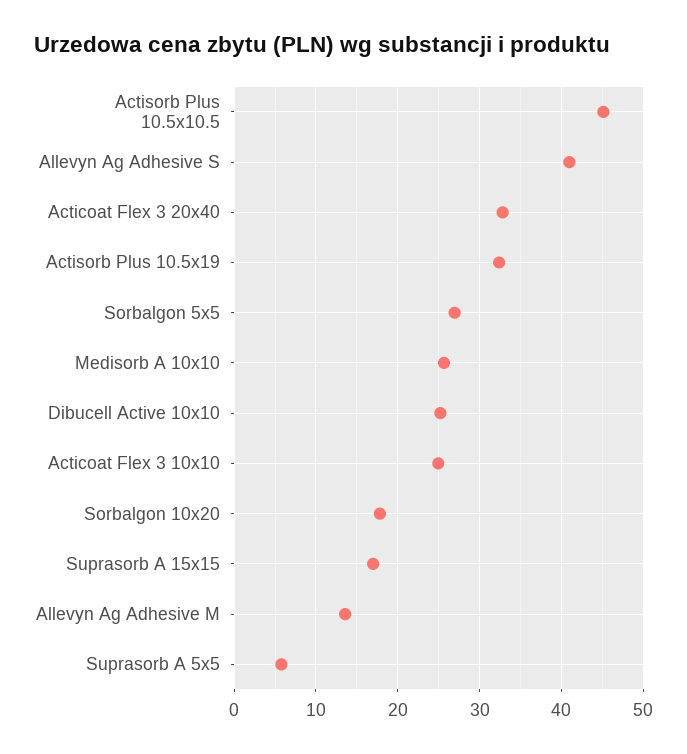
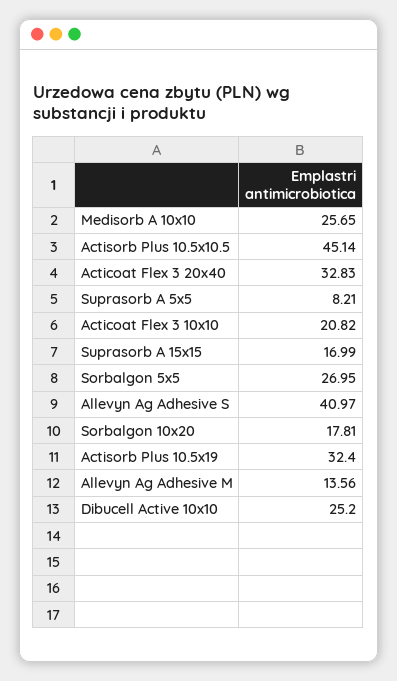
Acticoat Flex 3 10x10: 25 -> 20.82
Suprasorb A 5x5: 6 -> 8.21

